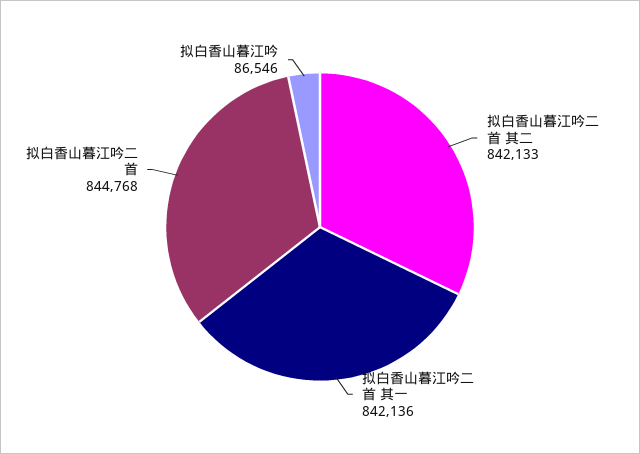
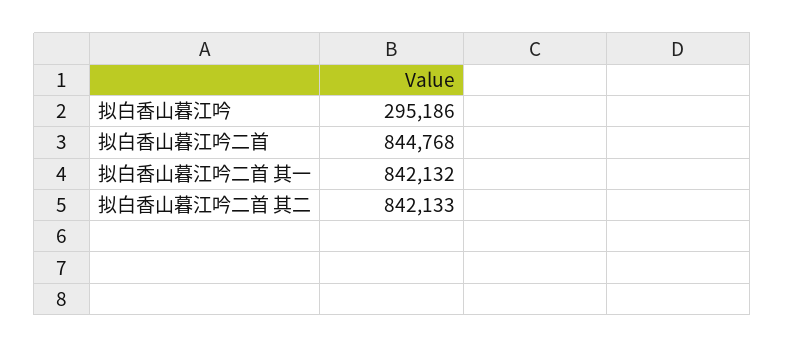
拟白香山暮江吟二首 其一: 842136 -> 842132
拟白香山暮江吟: 86546 -> 295186

